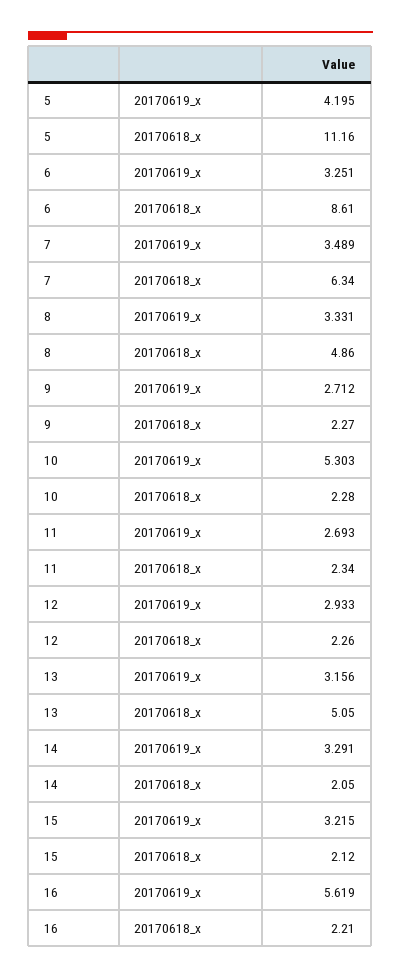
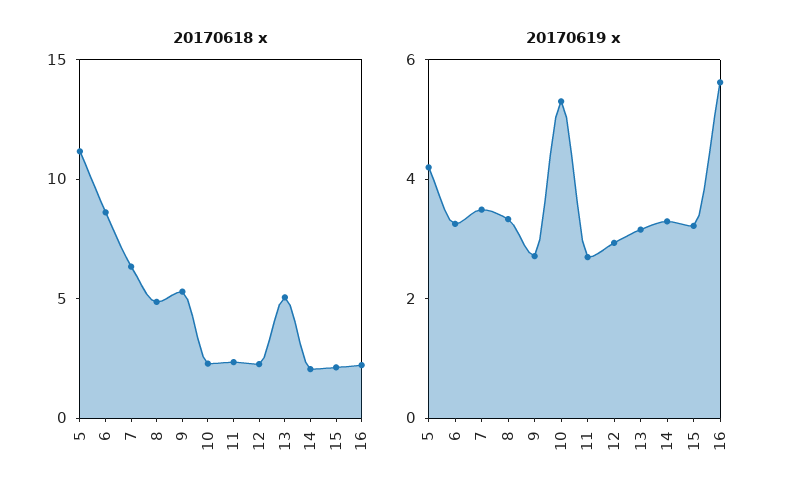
20170618_x, 9: 2.27 -> 5

